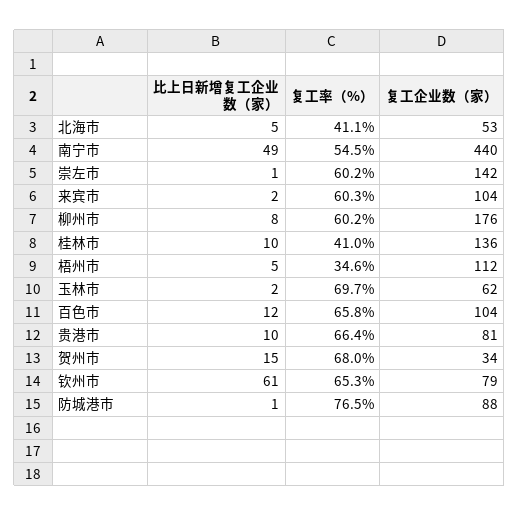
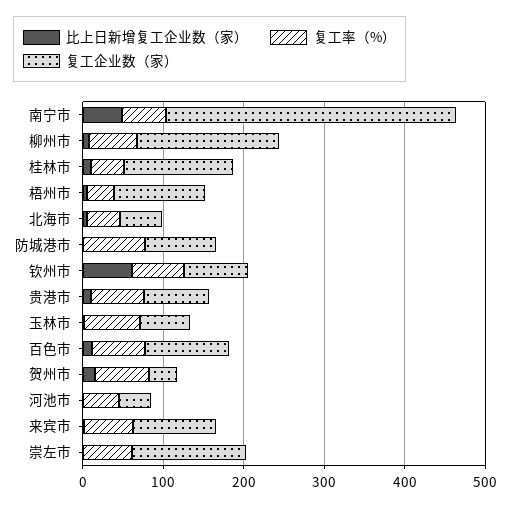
复工企业数（家）, 南宁市: 440 -> 360
比上日新增复工企业数（家）, 河池市: none -> 0
复工率（%）, 河池市: none -> 40
复工企业数（家）, 河池市: none -> 40

